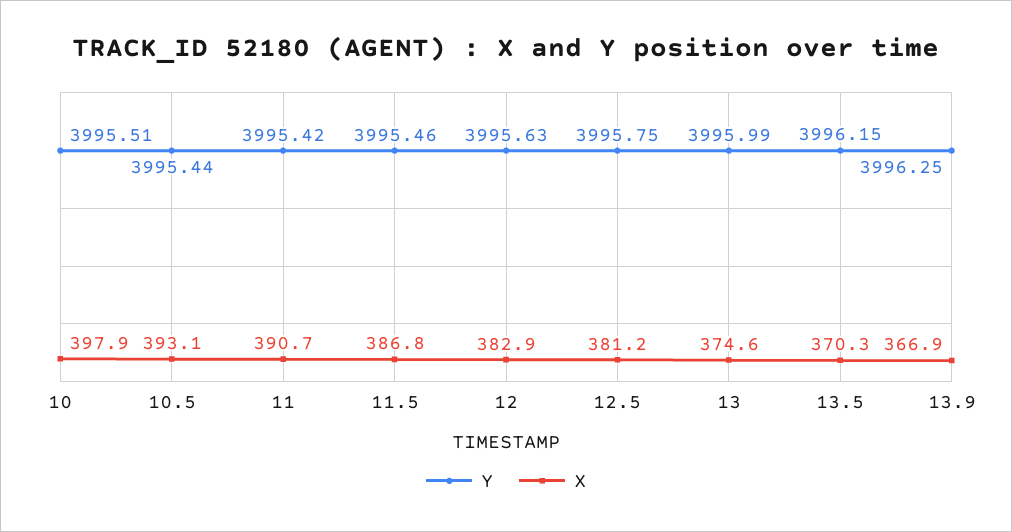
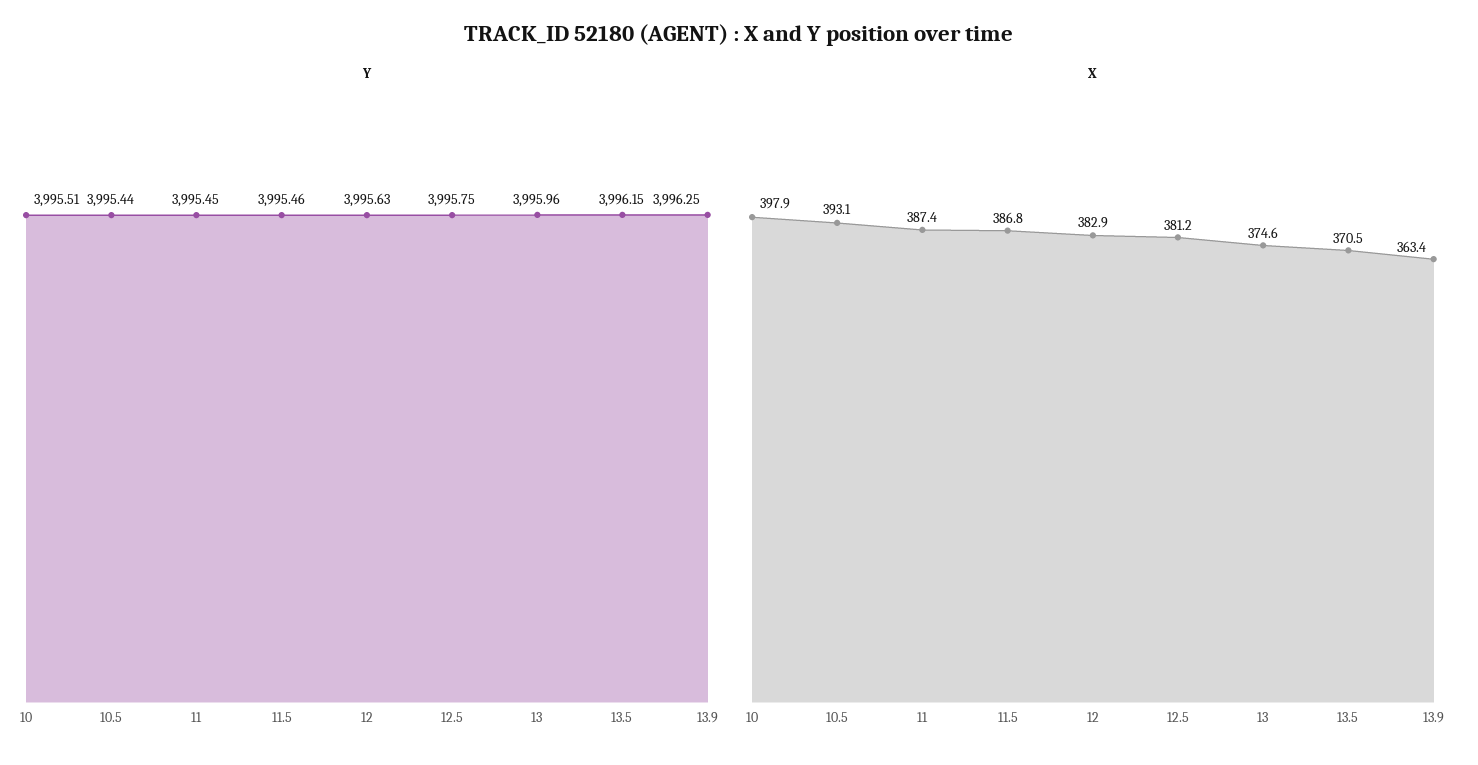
Y, 11: 3995.42 -> 3995.45
X, 11: 390.7 -> 387.4
Y, 13: 3995.99 -> 3995.96
X, 13.5: 370.3 -> 370.5
X, 13.9: 366.9 -> 363.4

